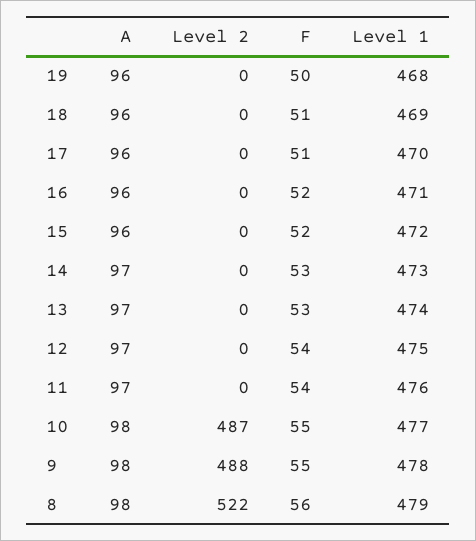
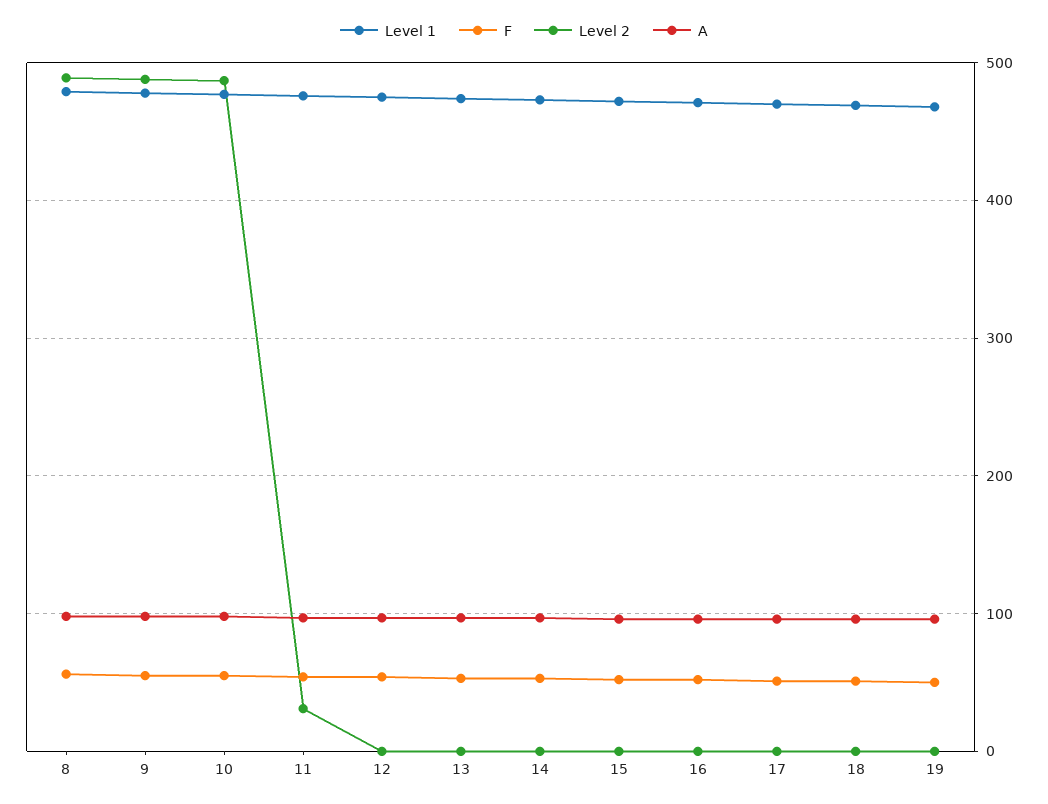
Level 2, 11: 0 -> 30
Level 2, 8: 522 -> 490

